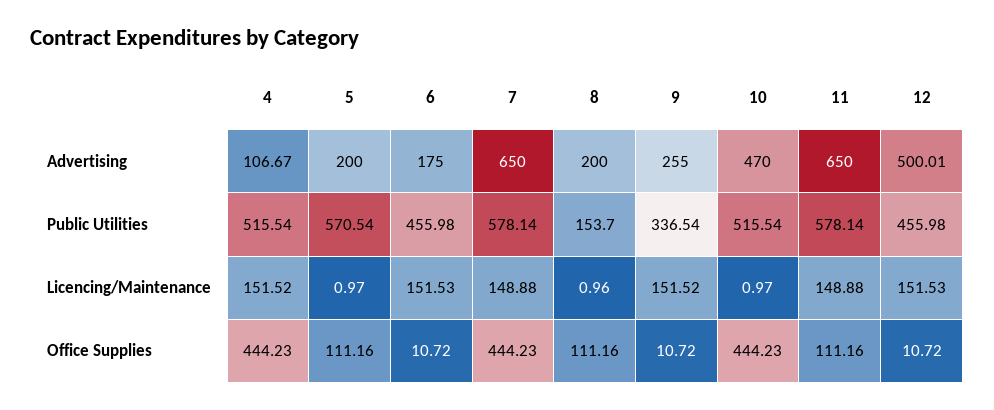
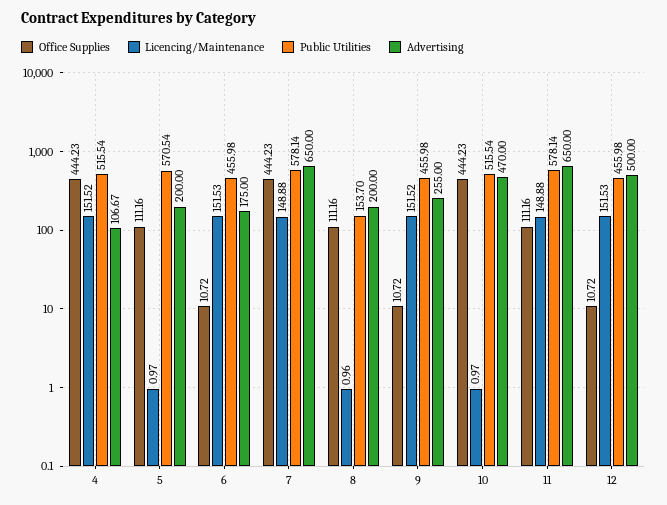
Advertising, 12: 500.01 -> 500
Public Utilities, 9: 336.54 -> 455.98

